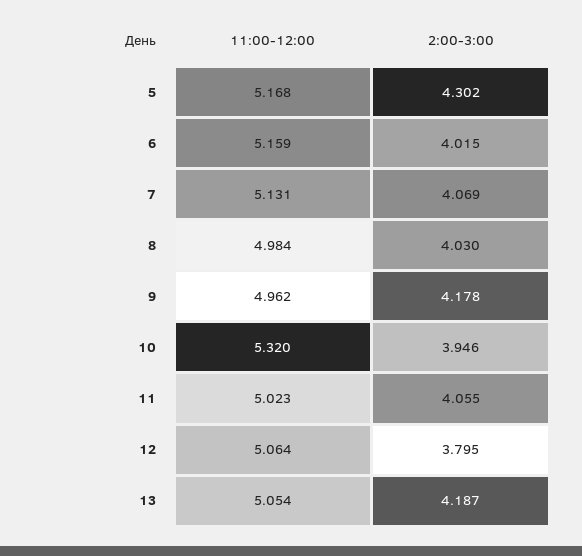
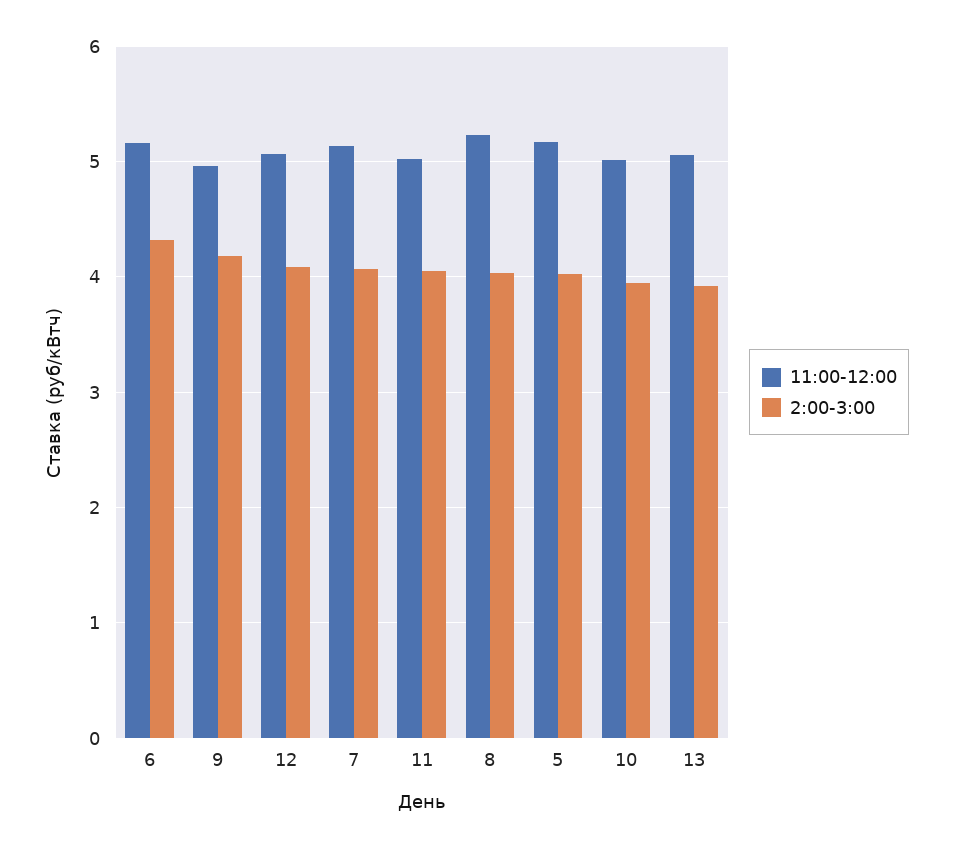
2:00-3:00, 5: 4.302 -> 4
2:00-3:00, 6: 4.015 -> 4.3
11:00-12:00, 8: 4.984 -> 5.2
11:00-12:00, 10: 5.32 -> 5
2:00-3:00, 12: 3.795 -> 4.1
2:00-3:00, 13: 4.187 -> 3.9

